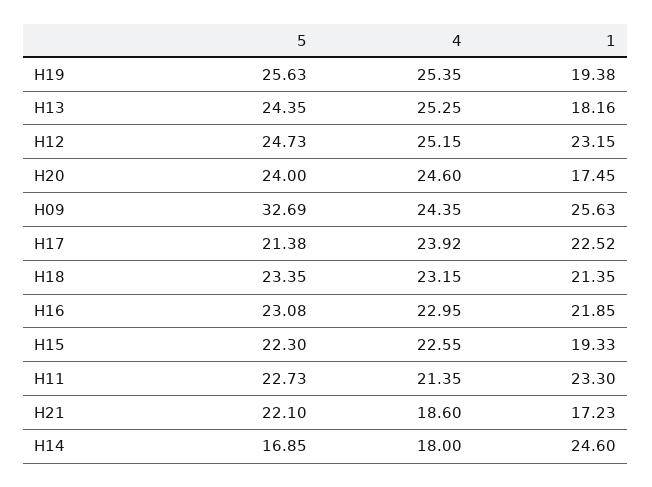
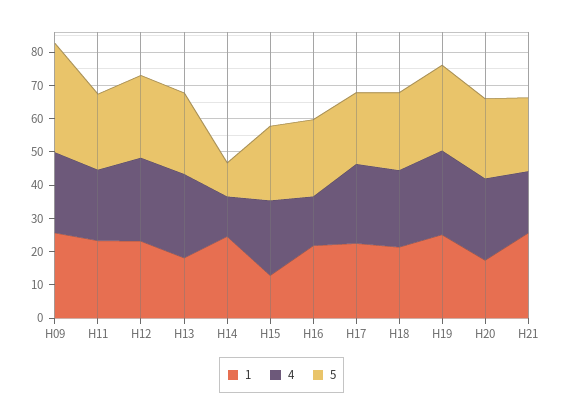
1, H19: 19.38 -> 25
4, H16: 22.95 -> 15
1, H15: 19.33 -> 12.5
1, H21: 17.23 -> 25
5, H14: 16.85 -> 10
4, H14: 18 -> 12.5

